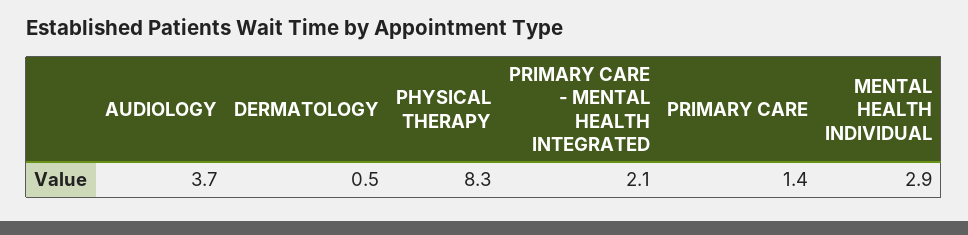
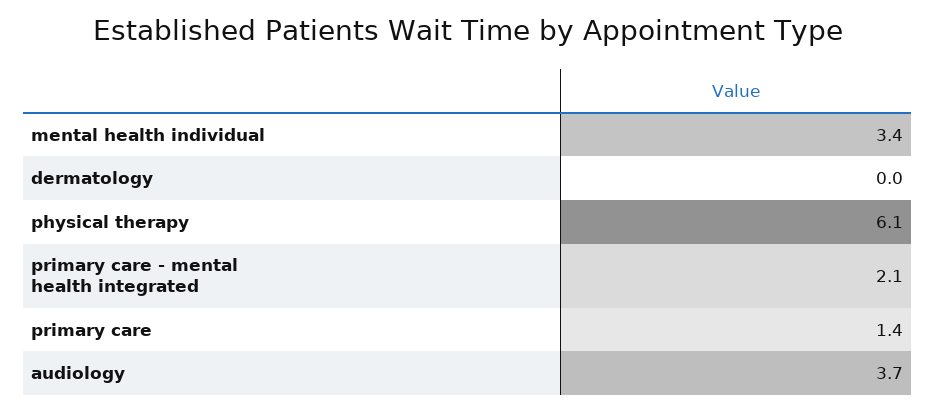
DERMATOLOGY: 0.5 -> 0
PHYSICAL THERAPY: 8.3 -> 6.1
MENTAL HEALTH INDIVIDUAL: 2.9 -> 3.4

